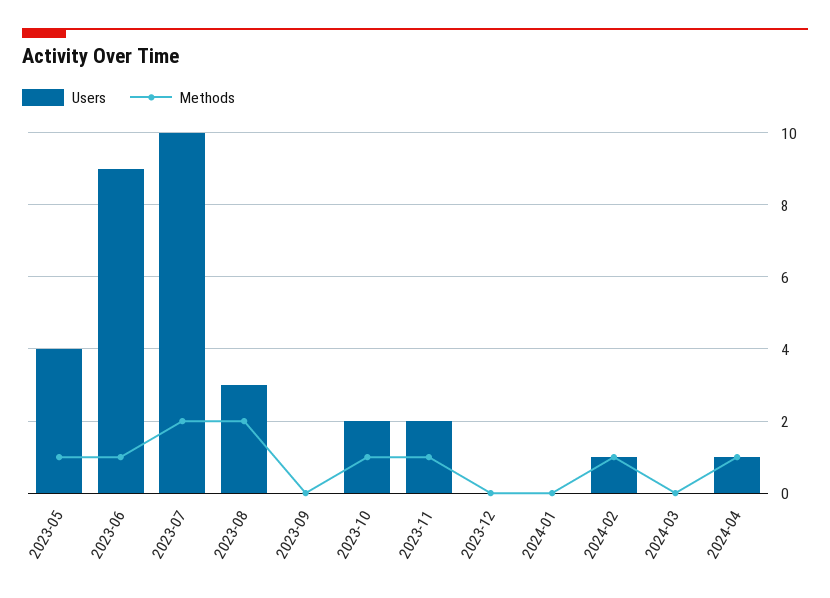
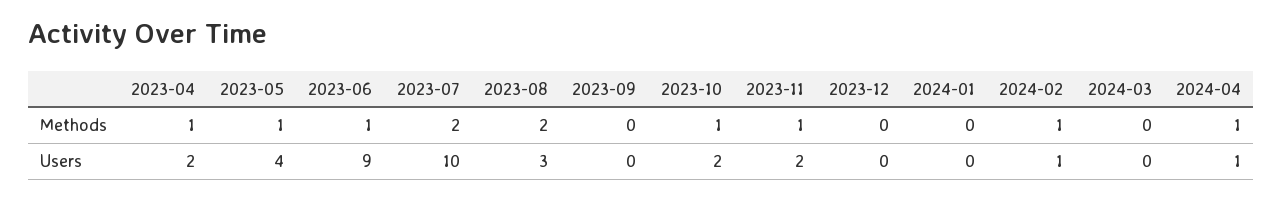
Methods, 2023-04: none -> 1
Users, 2023-04: none -> 2

